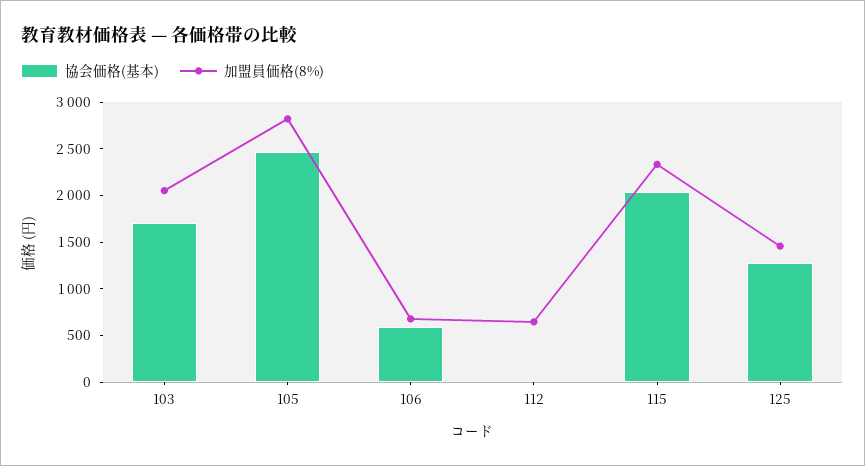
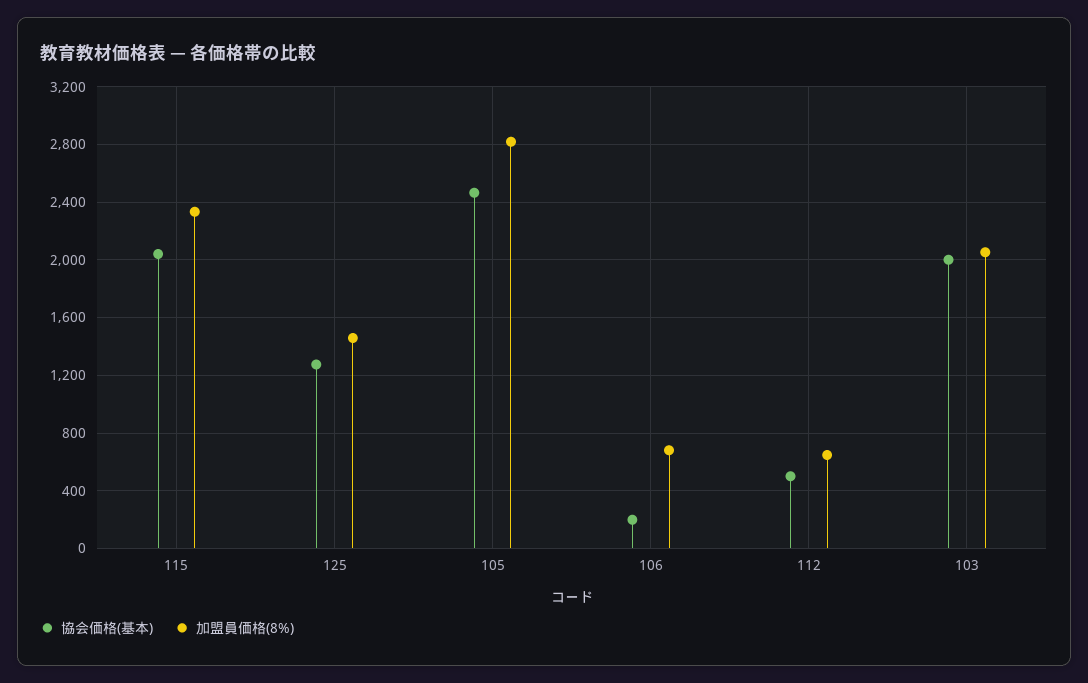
協会価格(基本), 103: 1700 -> 2000
協会価格(基本), 106: 600 -> 200
協会価格(基本), 112: 0 -> 500

